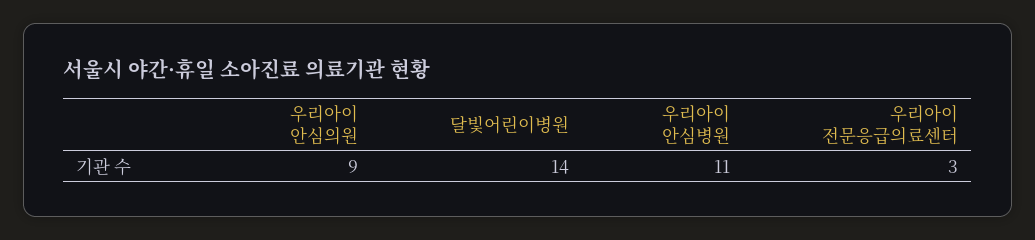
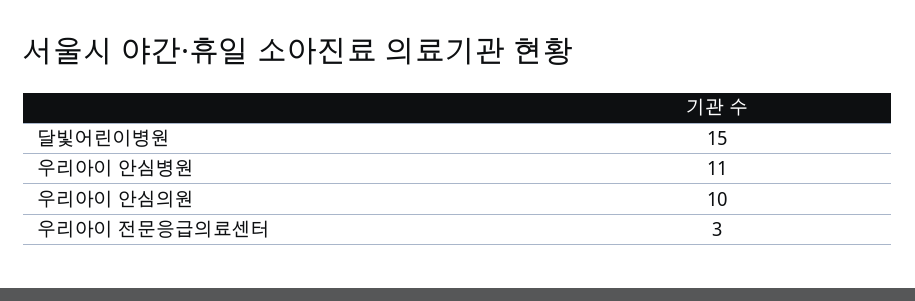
우리아이 안심의원: 9 -> 10
달빛어린이병원: 14 -> 15

